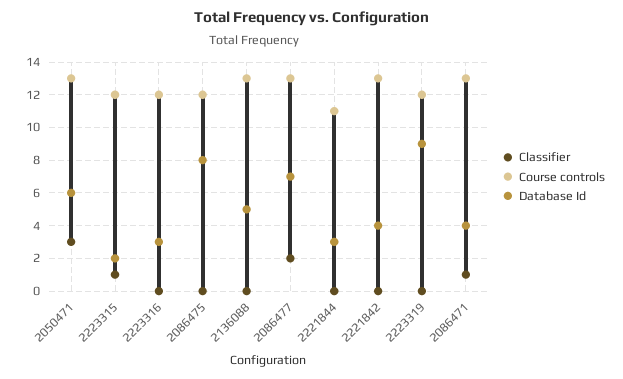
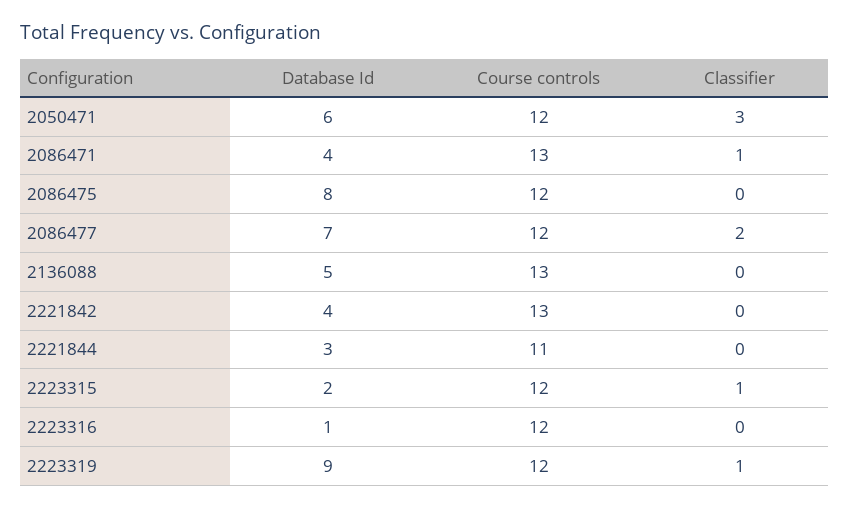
Course controls, 2050471: 13 -> 12
Database Id, 2223316: 3 -> 1
Course controls, 2086477: 13 -> 12
Classifier, 2223319: 0 -> 1

